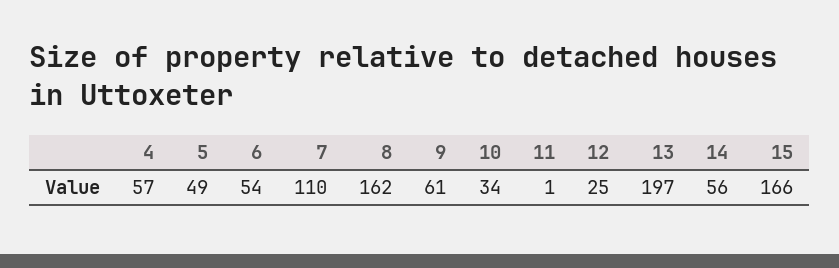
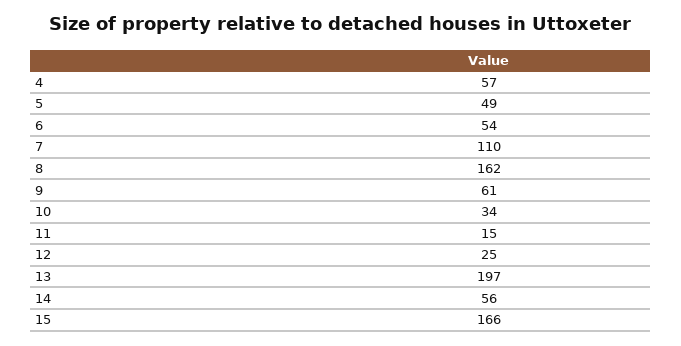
11: 1 -> 15

